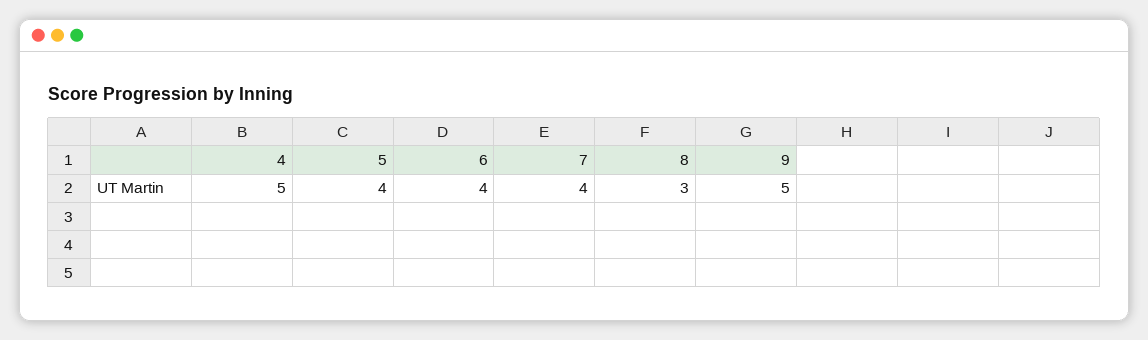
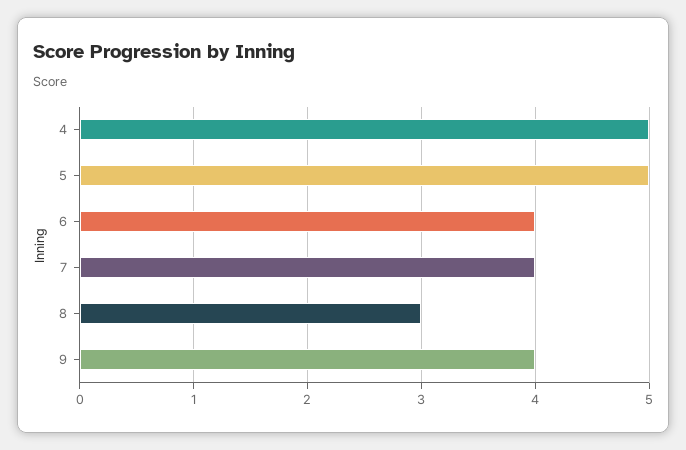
5: 4 -> 5
9: 5 -> 4

